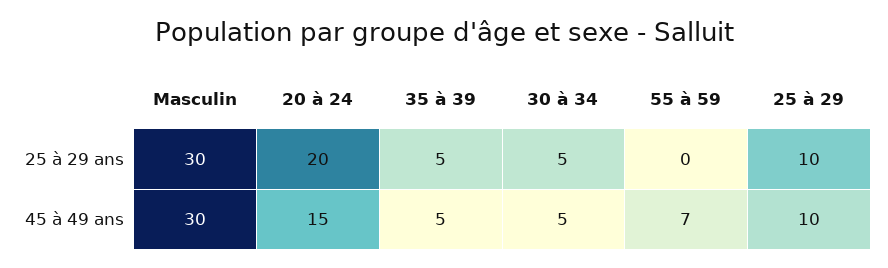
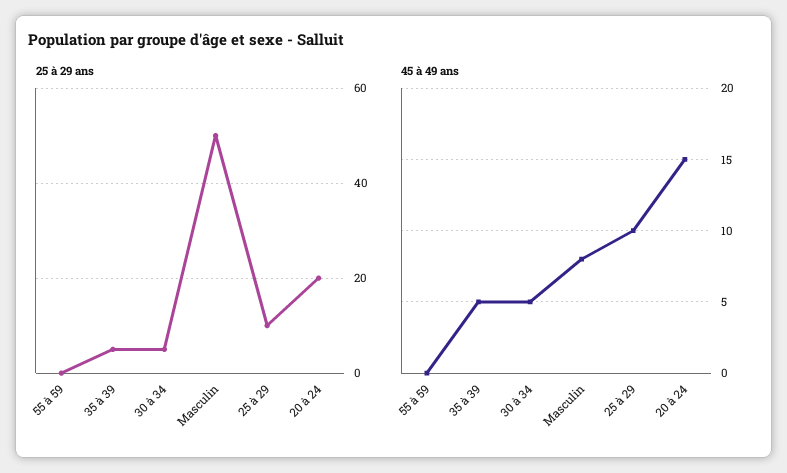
25 à 29 ans, Masculin: 30 -> 50
45 à 49 ans, Masculin: 30 -> 8
45 à 49 ans, 55 à 59: 7 -> 0

